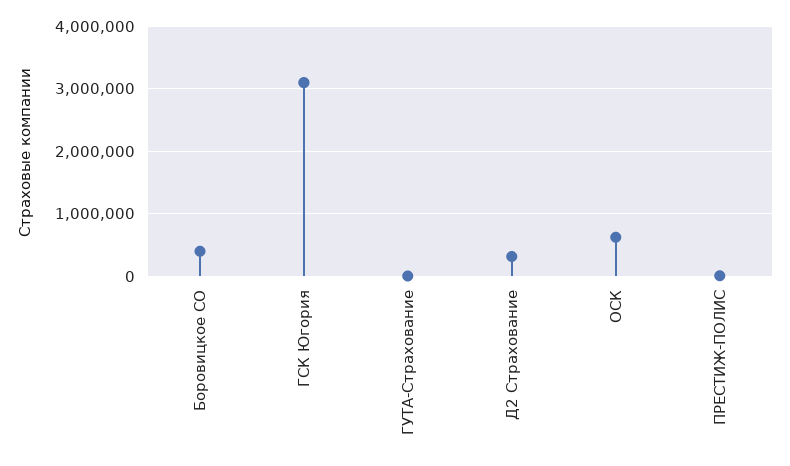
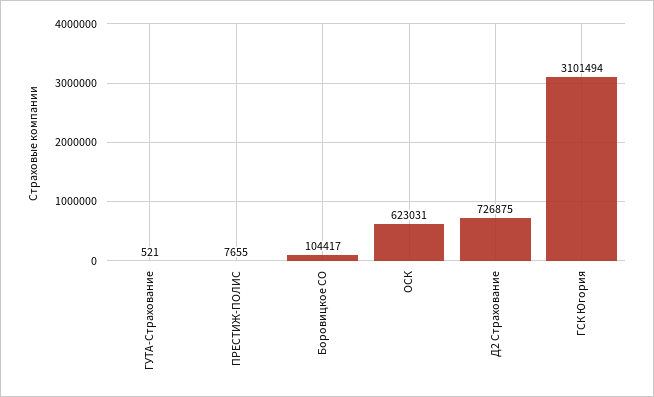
Боровицкое СО: 400000 -> 104417
Д2 Страхование: 300000 -> 726875

